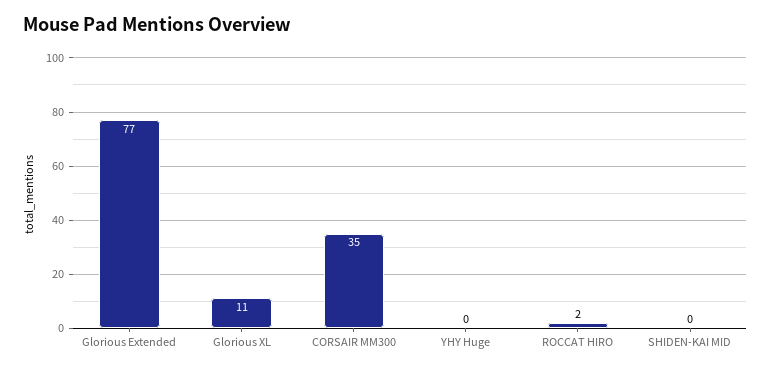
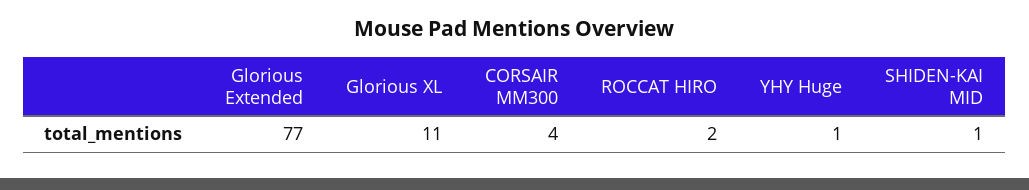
CORSAIR MM300: 35 -> 4
YHY Huge: 0 -> 1
SHIDEN-KAI MID: 0 -> 1

